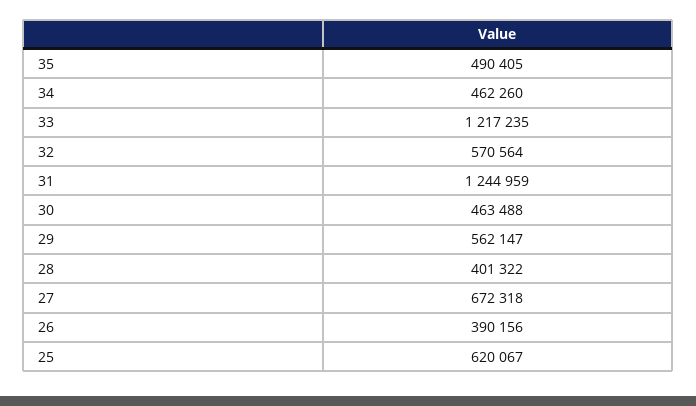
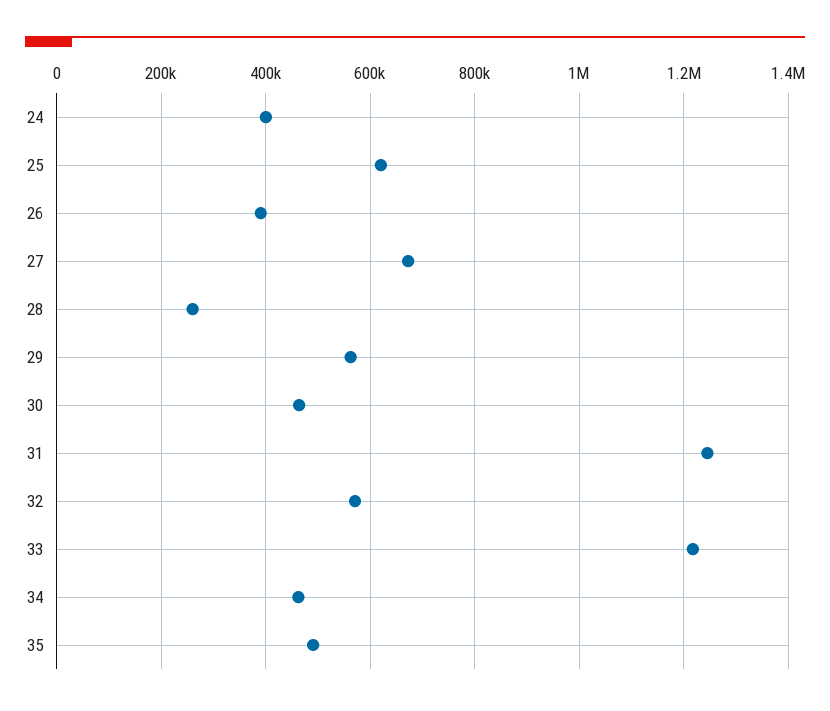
28: 401322 -> 260000
24: none -> 400000

